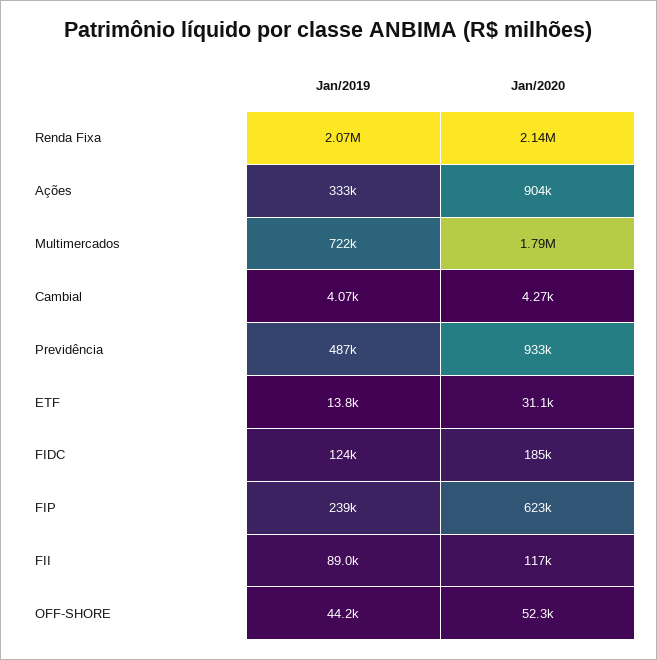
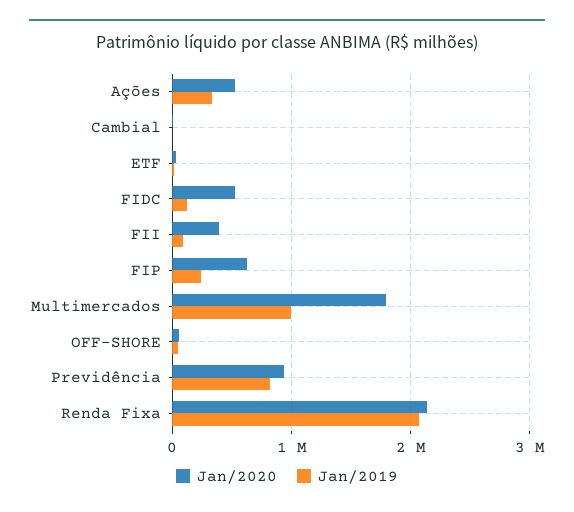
Jan/2020, Ações: 904000 -> 500000
Jan/2019, Multimercados: 722000 -> 1000000
Jan/2019, Previdência: 487000 -> 800000
Jan/2020, FIDC: 185000 -> 500000
Jan/2020, FII: 117000 -> 400000

